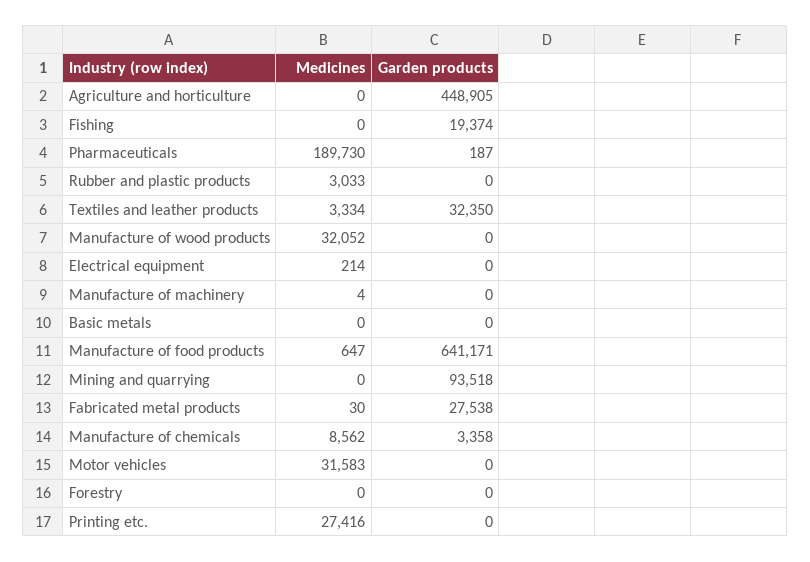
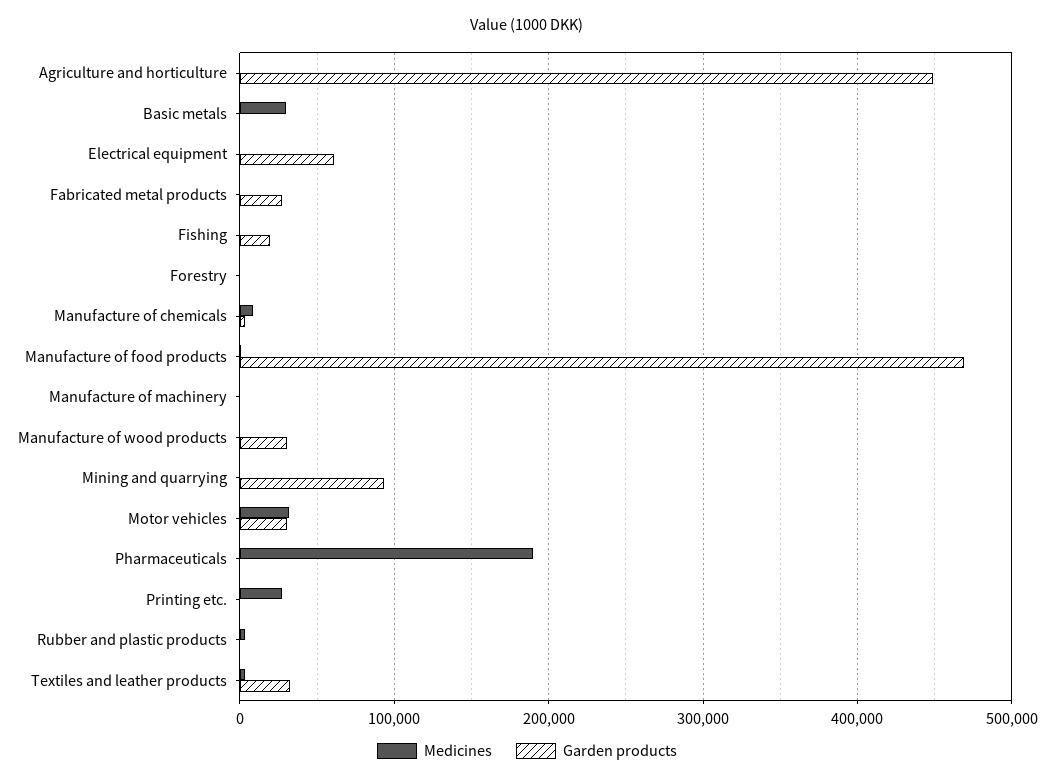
Medicines, Manufacture of wood products: 32052 -> 0
Garden products, Manufacture of wood products: 0 -> 30000
Garden products, Electrical equipment: 0 -> 60000
Medicines, Basic metals: 0 -> 30000
Garden products, Manufacture of food products: 641171 -> 470000
Garden products, Motor vehicles: 0 -> 30000

